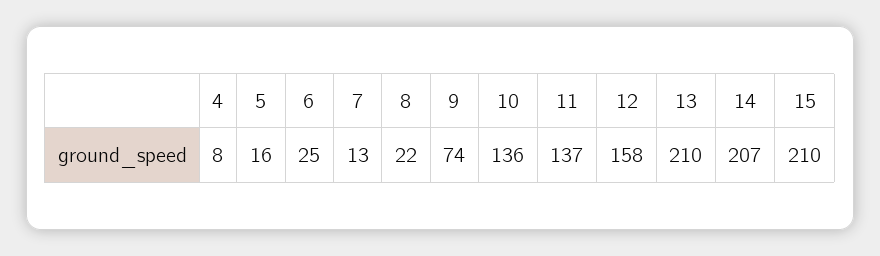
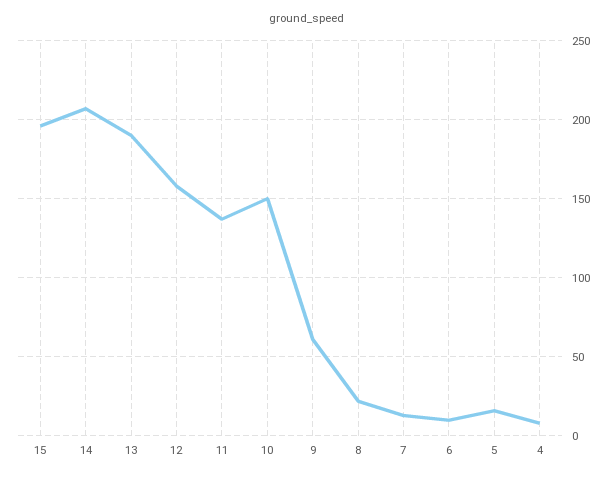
6: 25 -> 10
9: 74 -> 60
10: 136 -> 150
13: 210 -> 190
15: 210 -> 195

